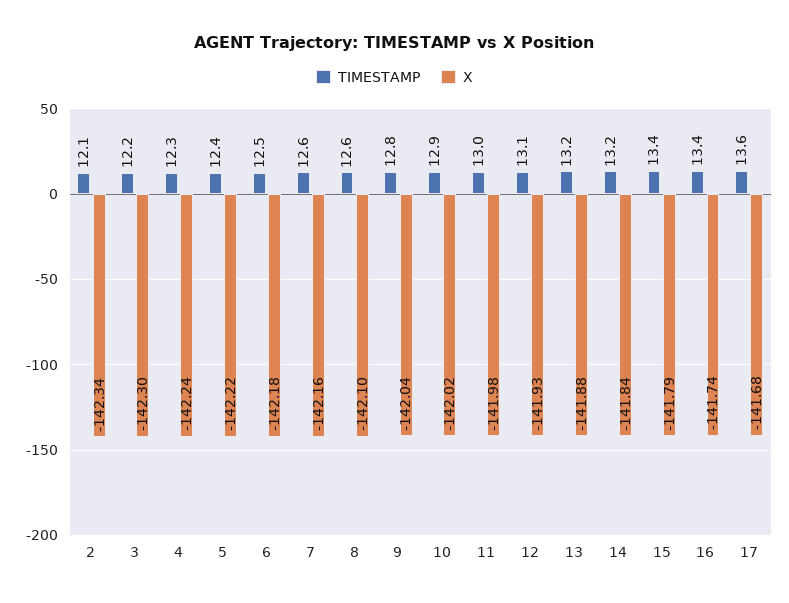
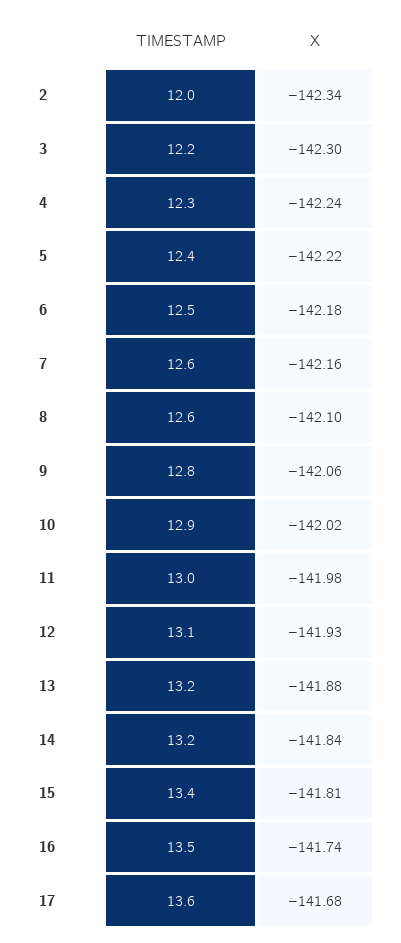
TIMESTAMP, 2: 12.1 -> 12
X, 9: -142.04 -> -142.06
X, 15: -141.79 -> -141.81
TIMESTAMP, 16: 13.4 -> 13.5

